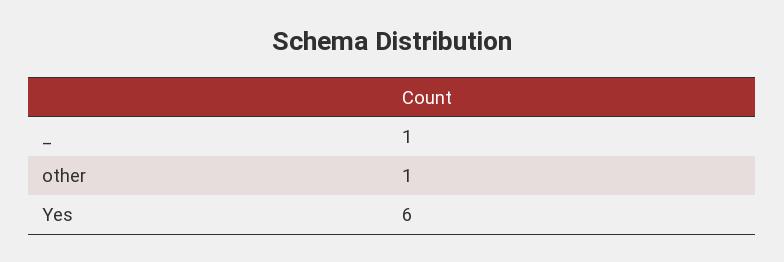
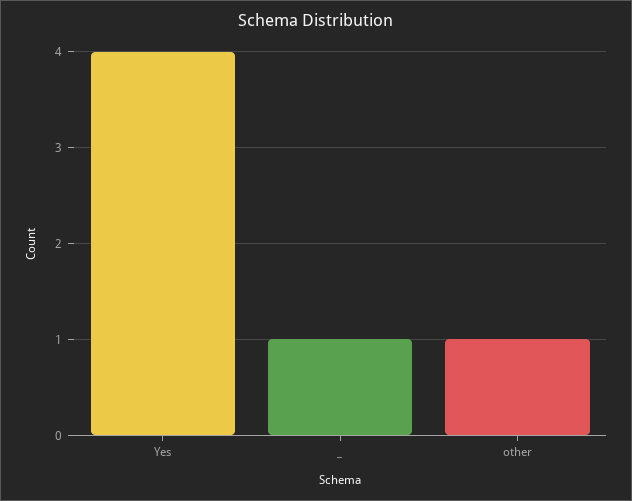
Yes: 6 -> 4

